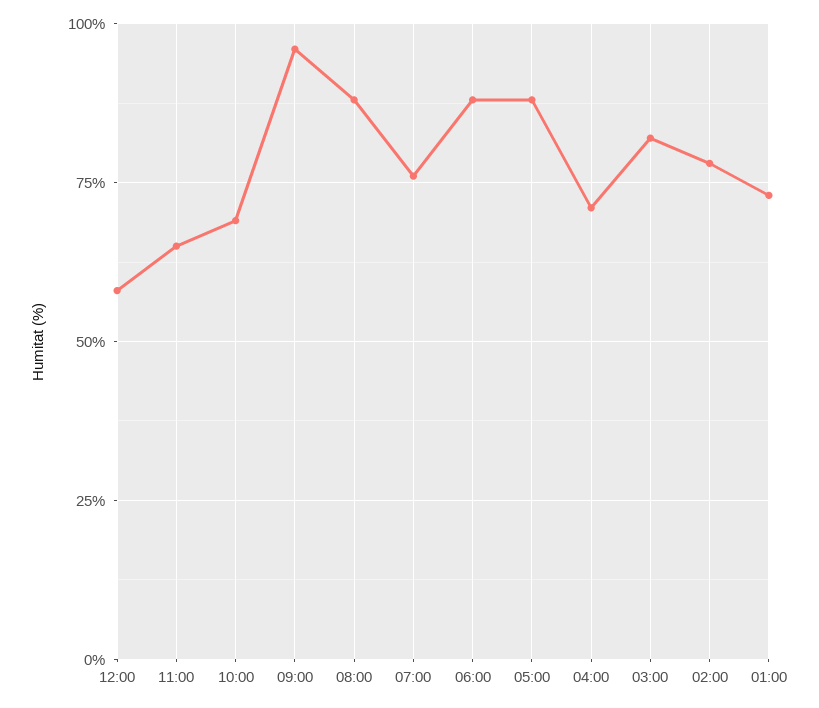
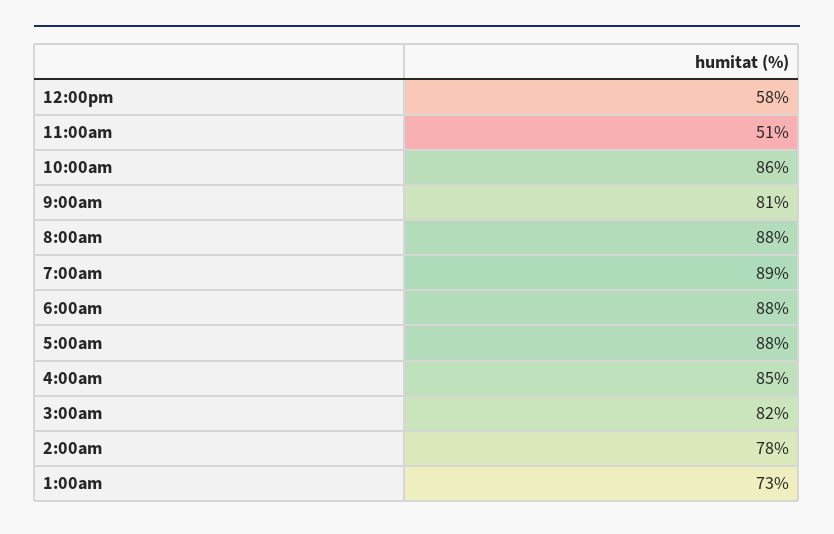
11:00: 65 -> 51
10:00: 70 -> 86
09:00: 95 -> 81
07:00: 75 -> 89
04:00: 70 -> 85

